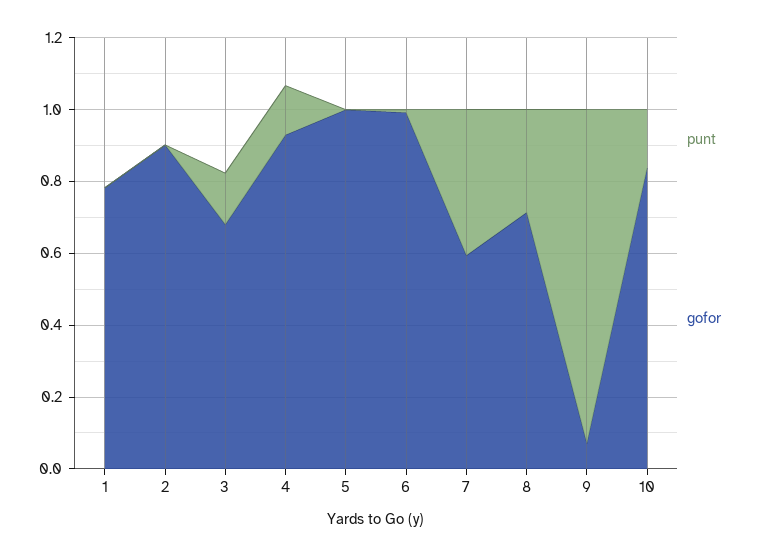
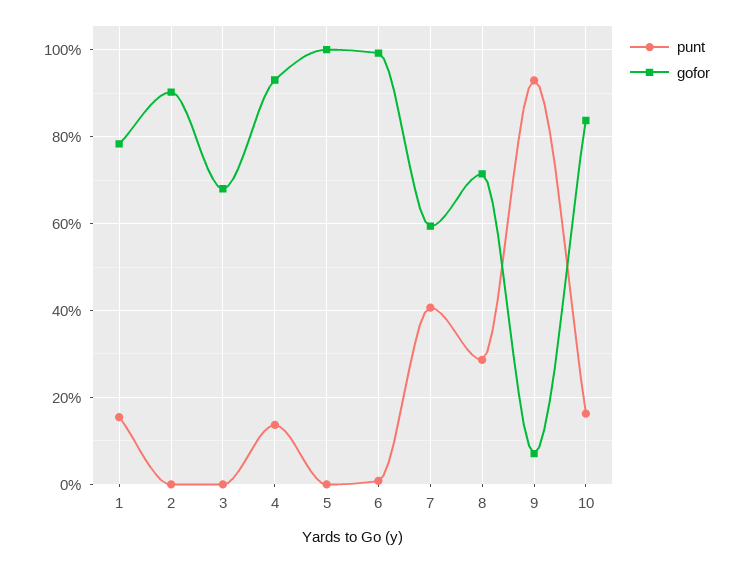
punt, 1: 0 -> 0.16
punt, 3: 0.15 -> 0

